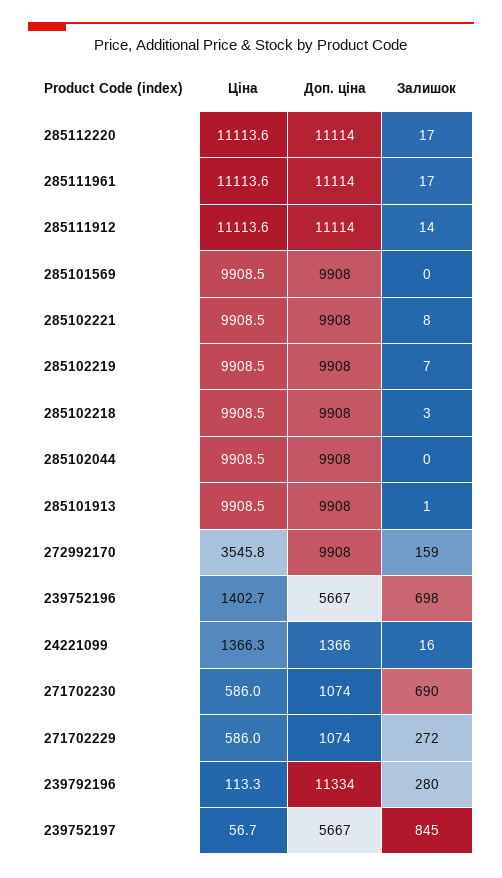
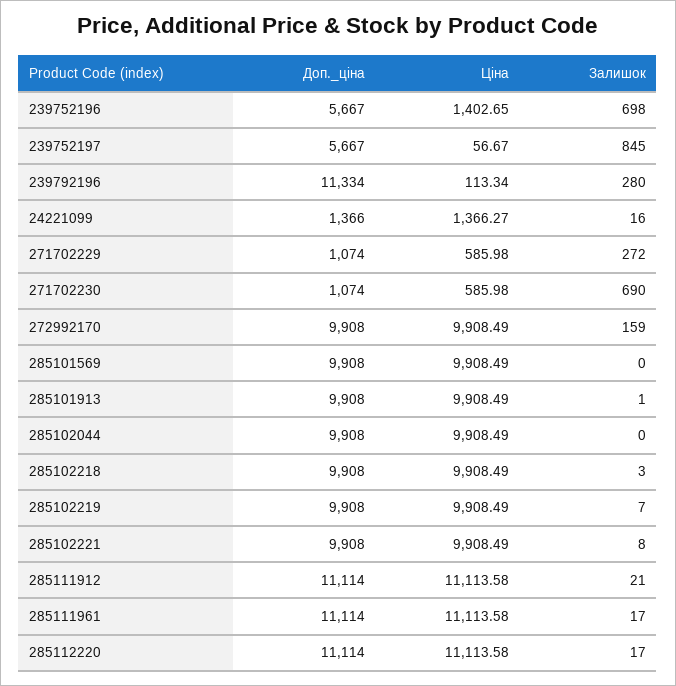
Залишок, 285111912: 14 -> 21
Ціна, 272992170: 3545.8 -> 9908.49

